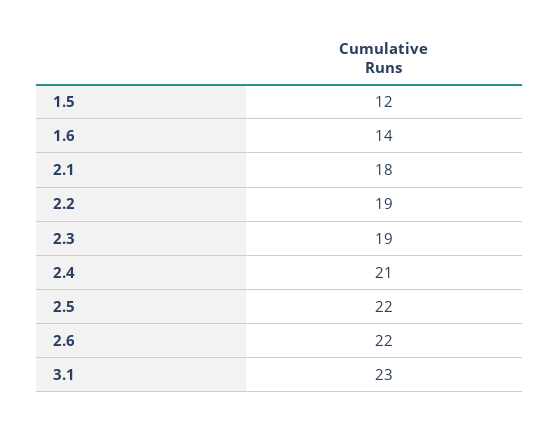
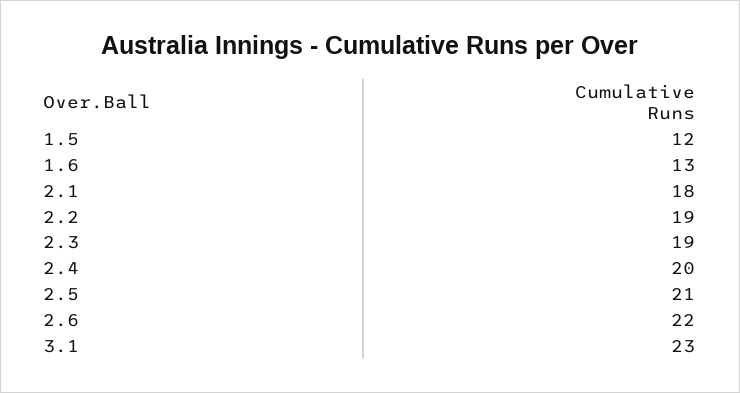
1.6: 14 -> 13
2.4: 21 -> 20
2.5: 22 -> 21

